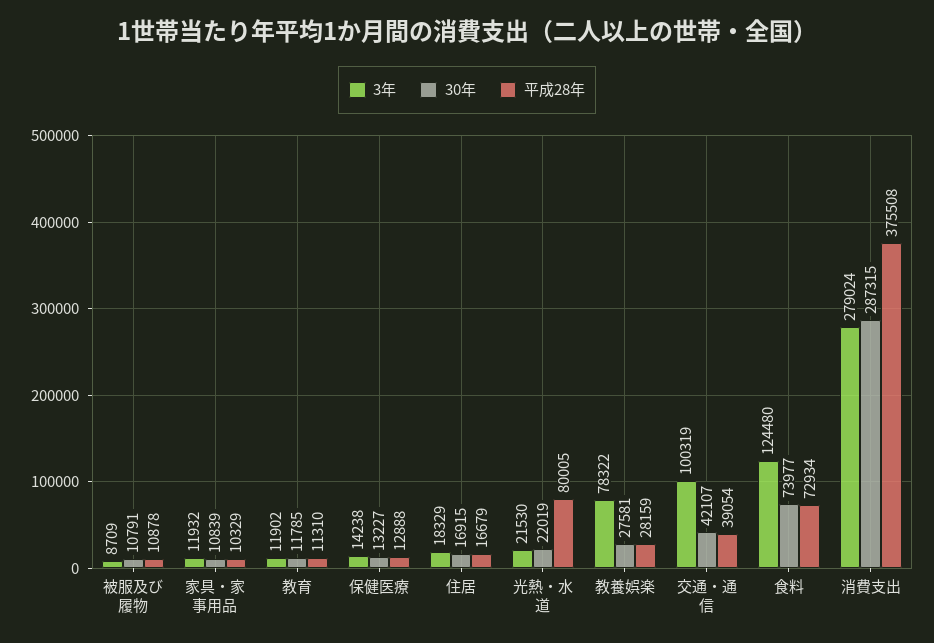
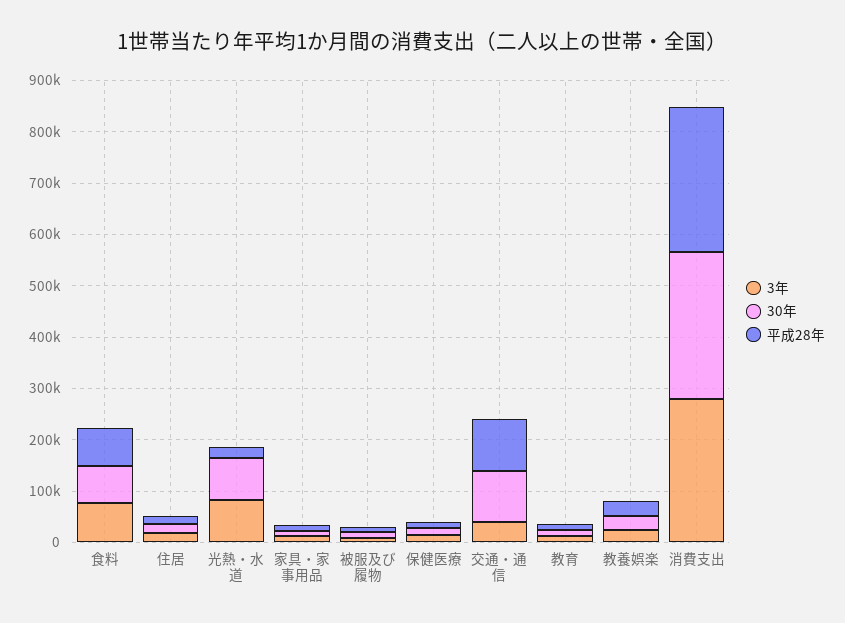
3年, 光熱・水道: 21530 -> 80000
30年, 光熱・水道: 22019 -> 80000
平成28年, 光熱・水道: 80005 -> 20000
3年, 教養娯楽: 78322 -> 20000
3年, 交通・通信: 100319 -> 40000
30年, 交通・通信: 42107 -> 100000
平成28年, 交通・通信: 39054 -> 100000
3年, 食料: 124480 -> 80000
平成28年, 消費支出: 375508 -> 280000

